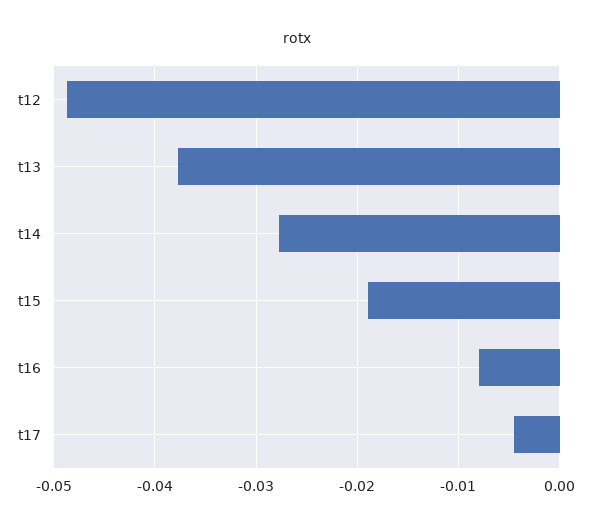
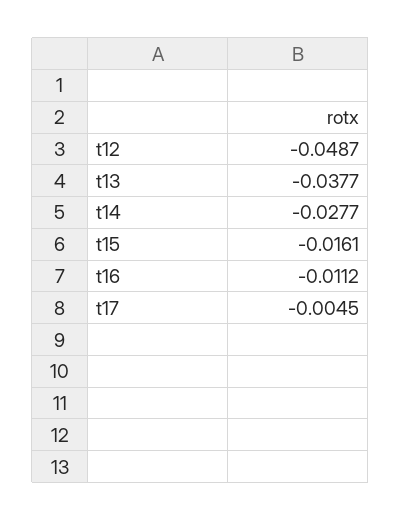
t15: -0.019 -> -0.0161
t16: -0.008 -> -0.0112

